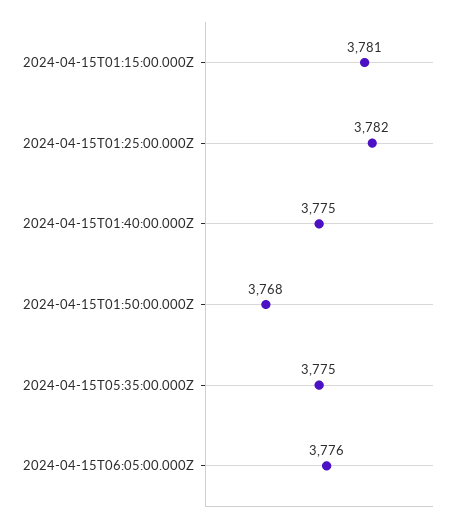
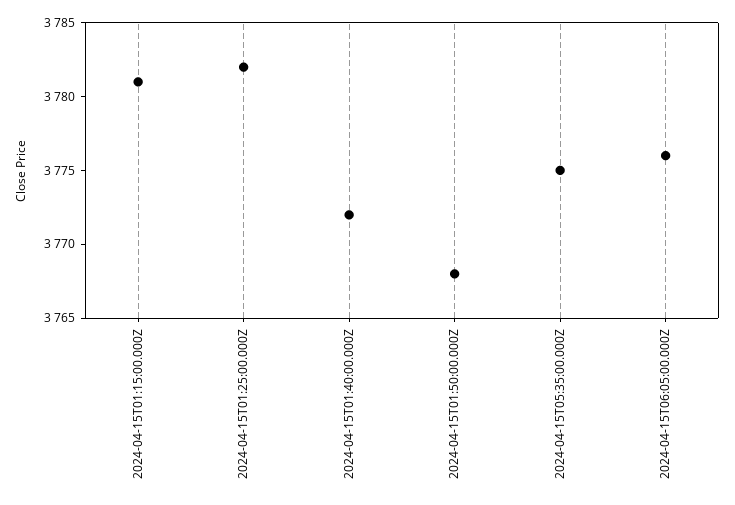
2024-04-15T01:40:00.000Z: 3775 -> 3772

